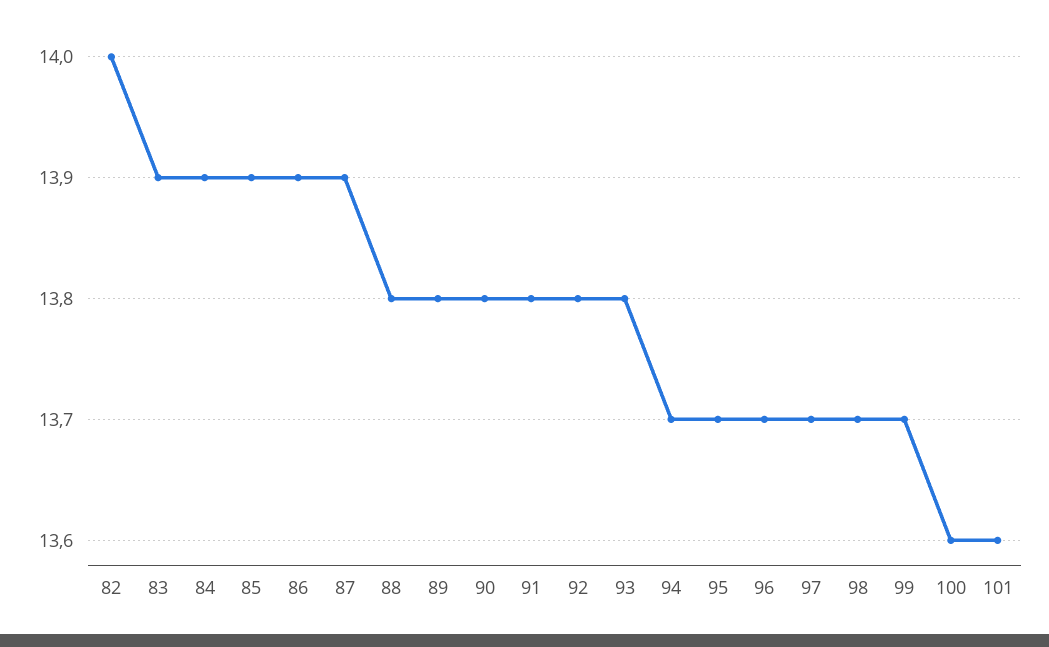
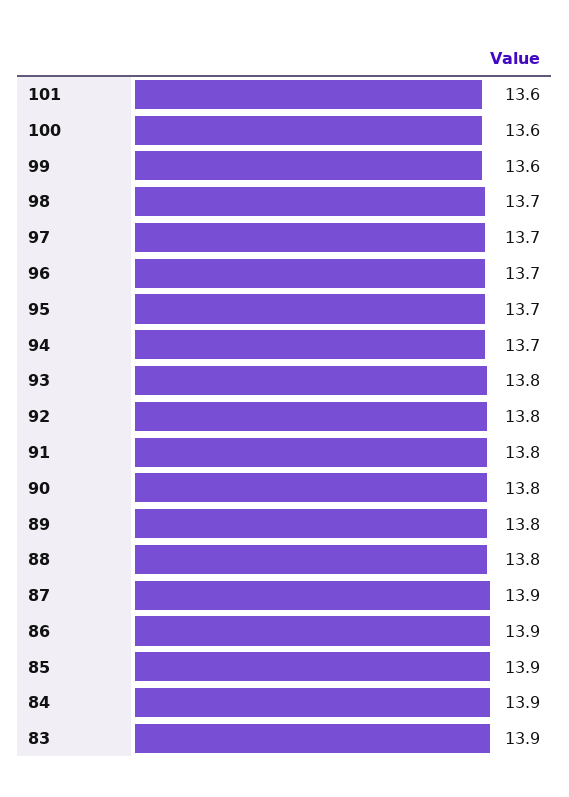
82: 14 -> none
99: 13.7 -> 13.6

